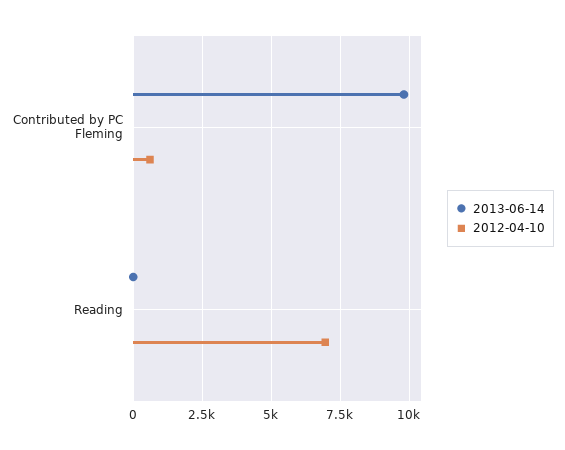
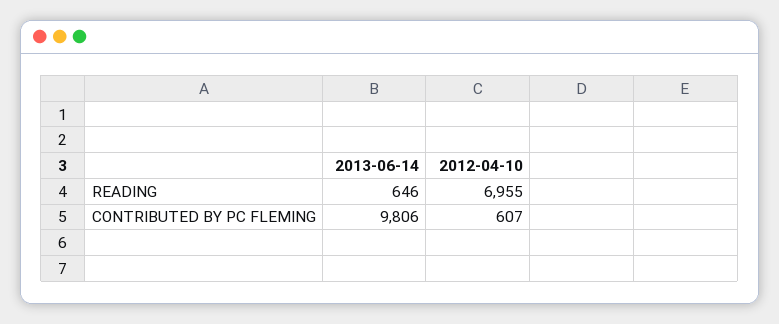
2013-06-14, Reading: 0 -> 646

